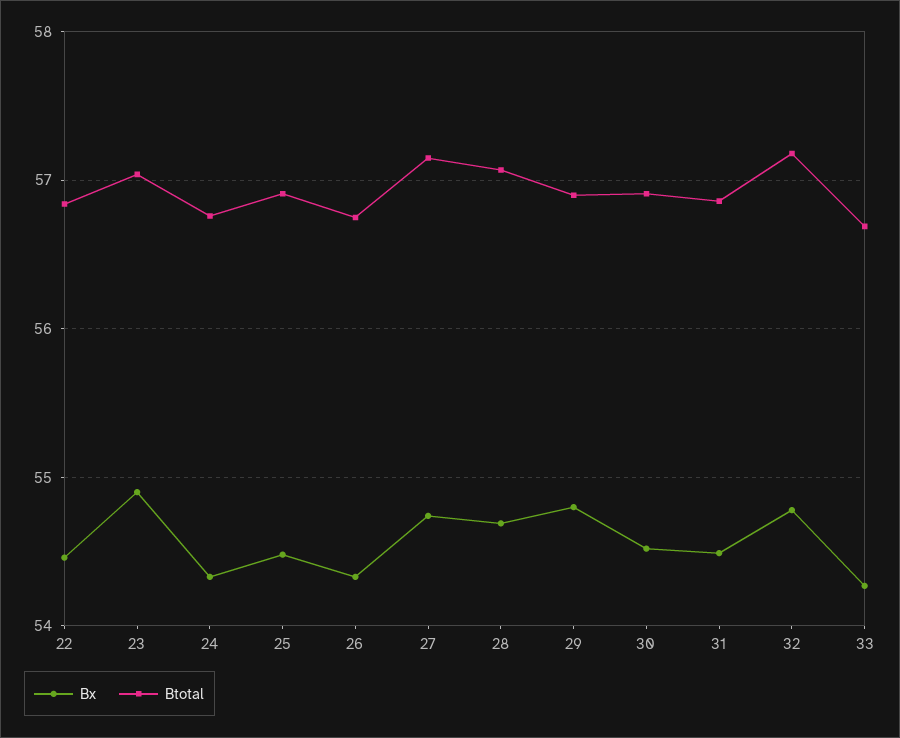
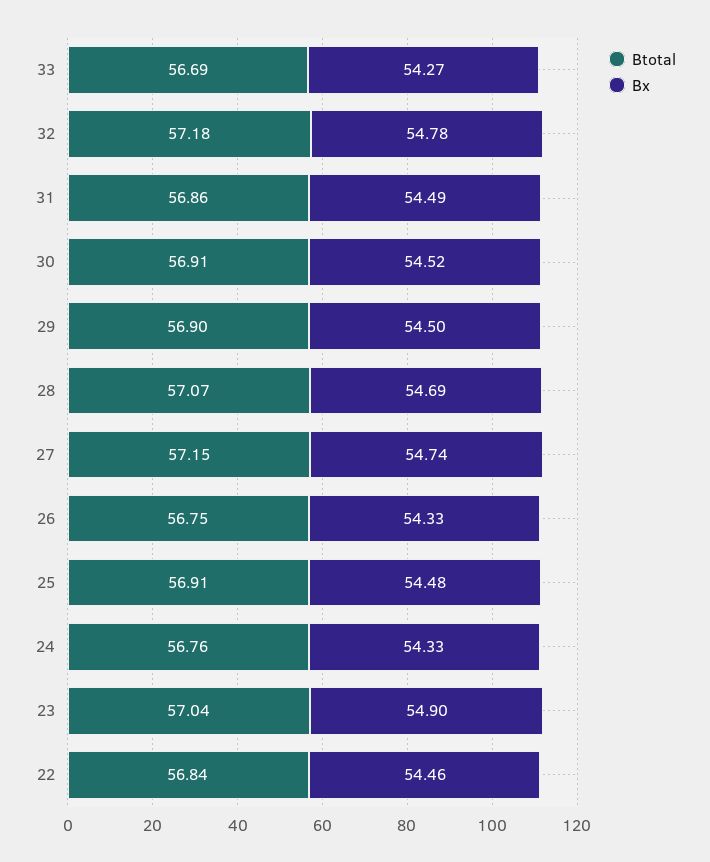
Bx, 29: 54.8 -> 54.5

